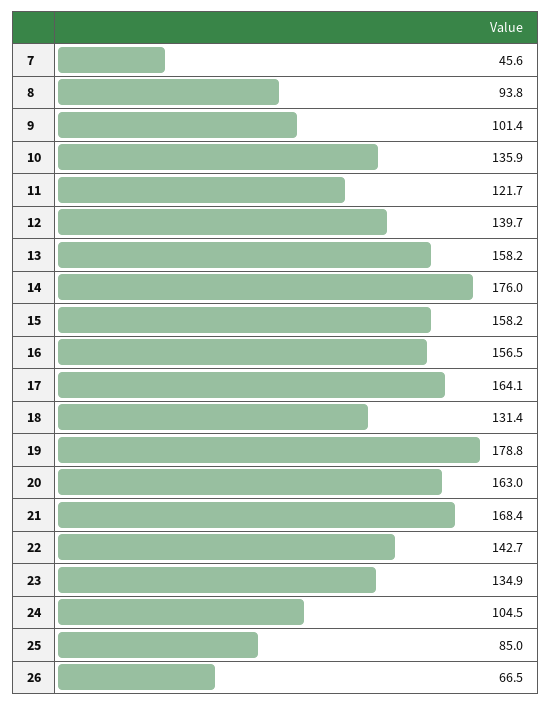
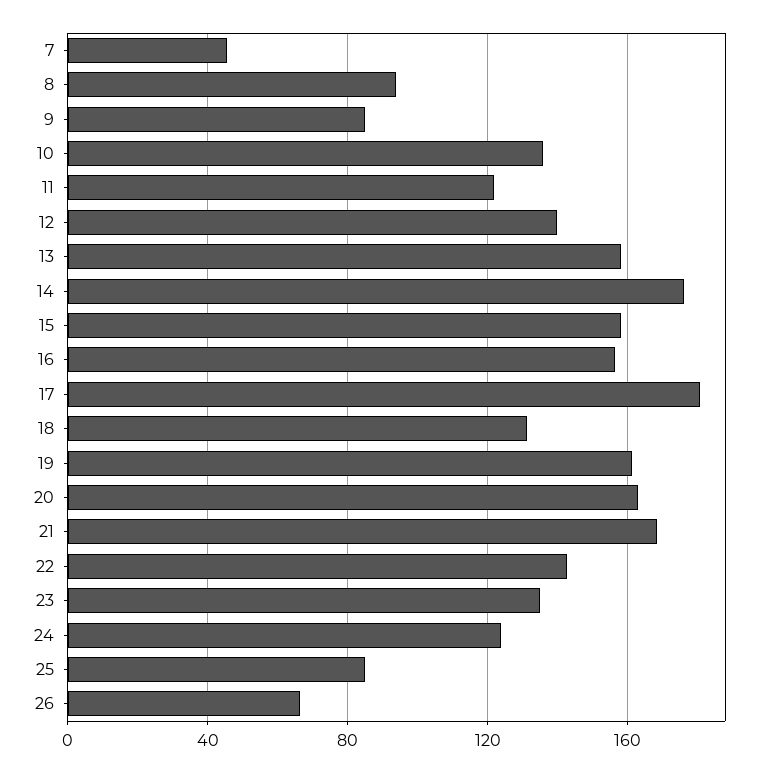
9: 101.4 -> 85
17: 164.1 -> 180
19: 178.8 -> 160
24: 104.5 -> 125

